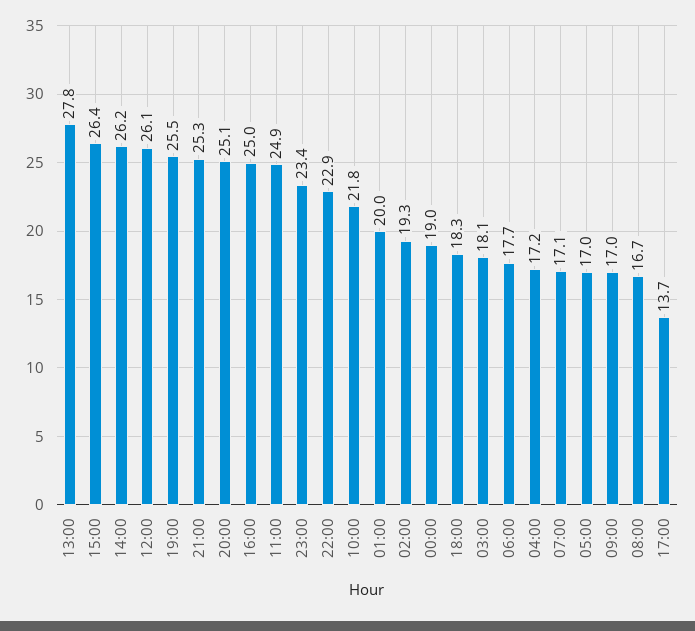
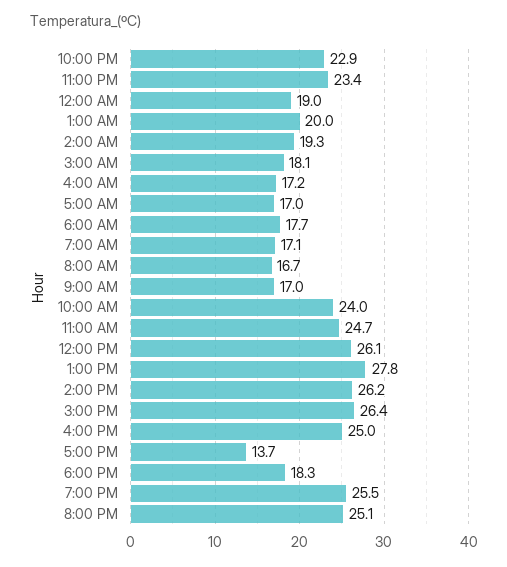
21:00: 25.3 -> none
11:00: 24.9 -> 24.7
10:00: 21.8 -> 24

